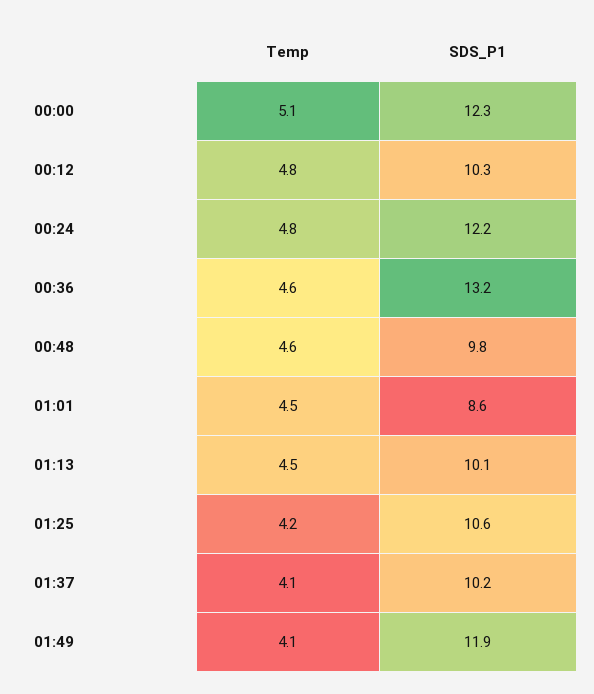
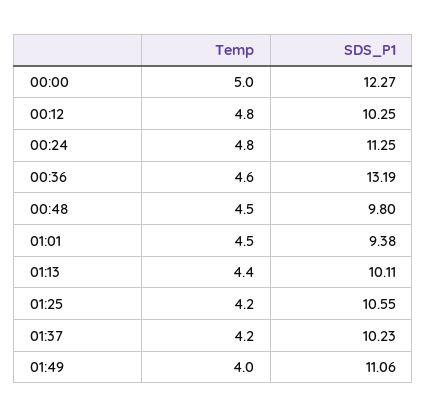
Temp, 00:00: 5.1 -> 5
SDS_P1, 00:24: 12.2 -> 11.25
Temp, 00:48: 4.6 -> 4.5
SDS_P1, 01:01: 8.6 -> 9.38
Temp, 01:13: 4.5 -> 4.4
Temp, 01:37: 4.1 -> 4.2
Temp, 01:49: 4.1 -> 4
SDS_P1, 01:49: 11.9 -> 11.06

